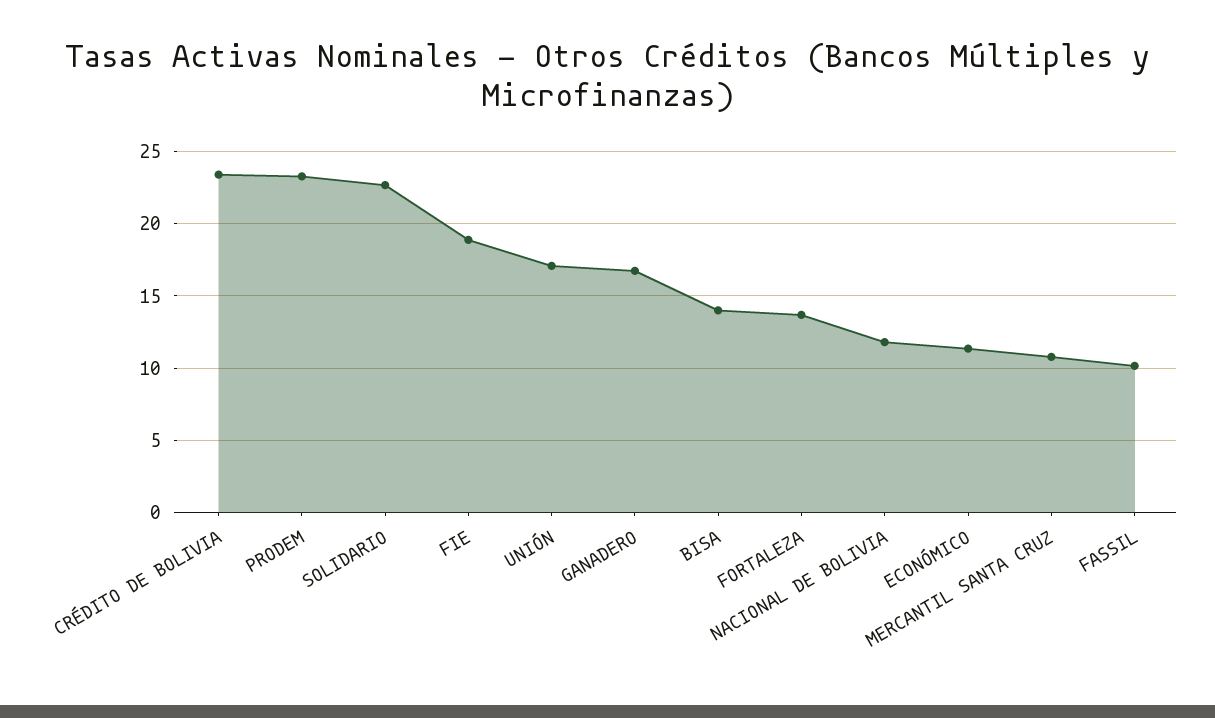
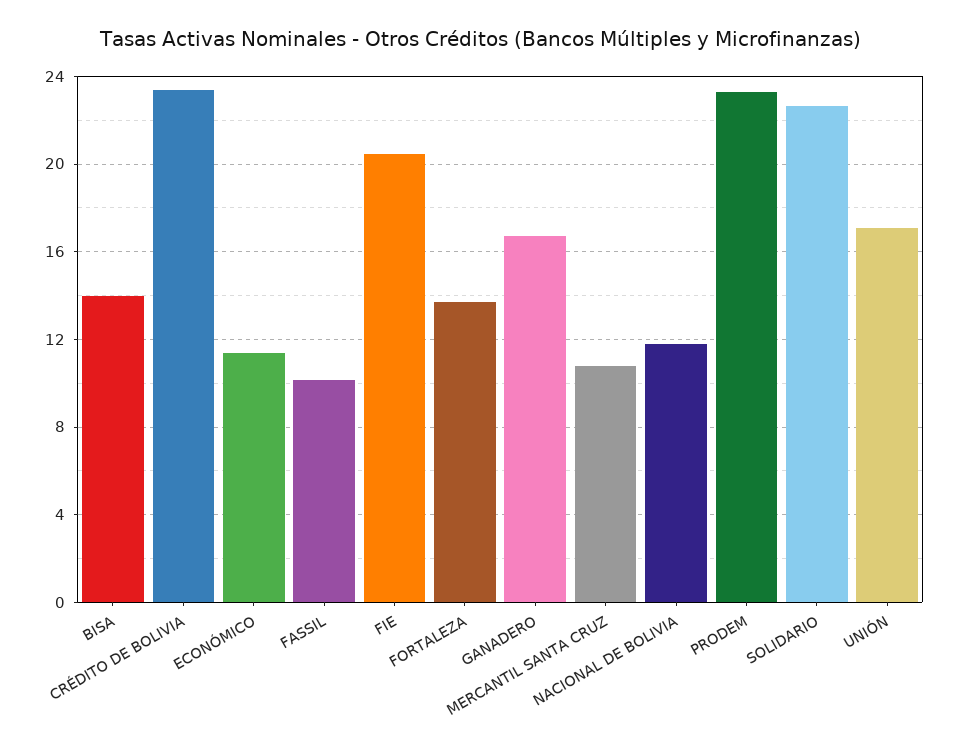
FIE: 19 -> 20.5

